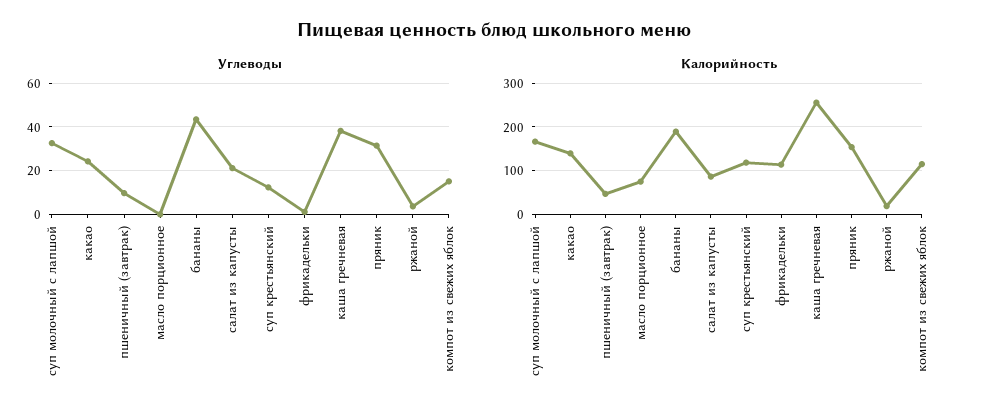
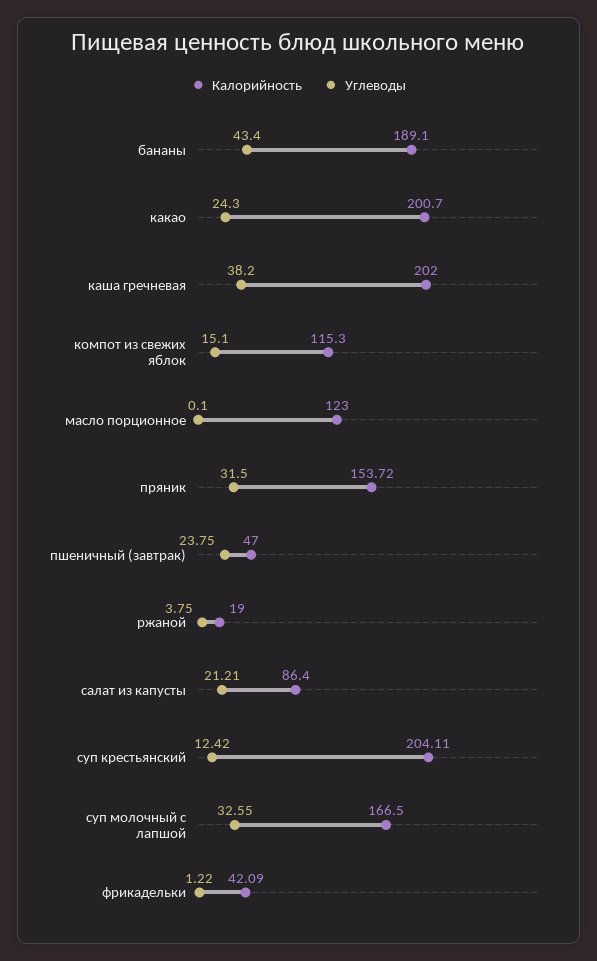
Углеводы, пшеничный (завтрак): 10 -> 23.75
Калорийность, какао: 140 -> 200.7
Калорийность, масло порционное: 80 -> 123
Калорийность, суп крестьянский: 120 -> 204.11
Калорийность, фрикадельки: 120 -> 42.09
Калорийность, каша гречневая: 260 -> 202

